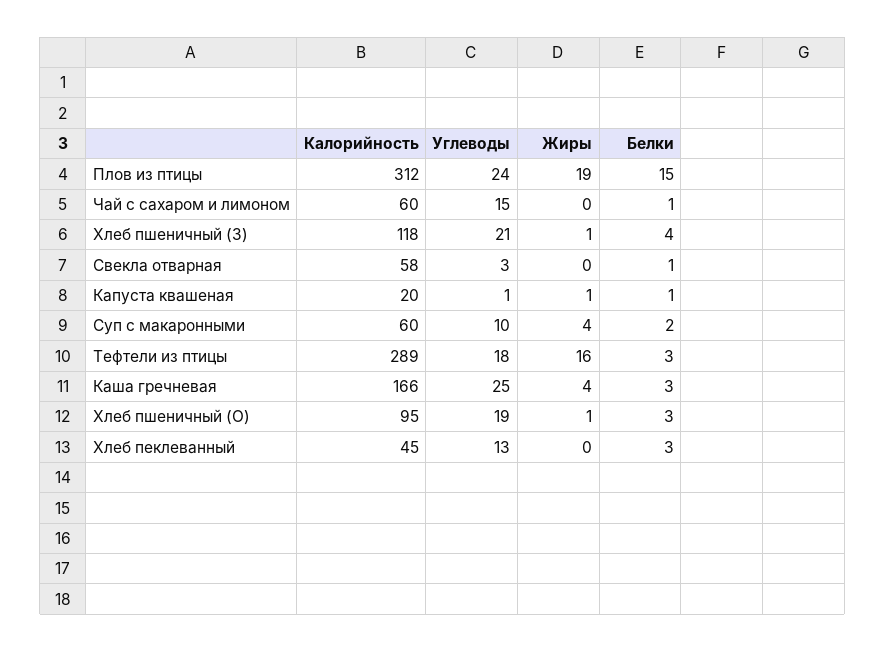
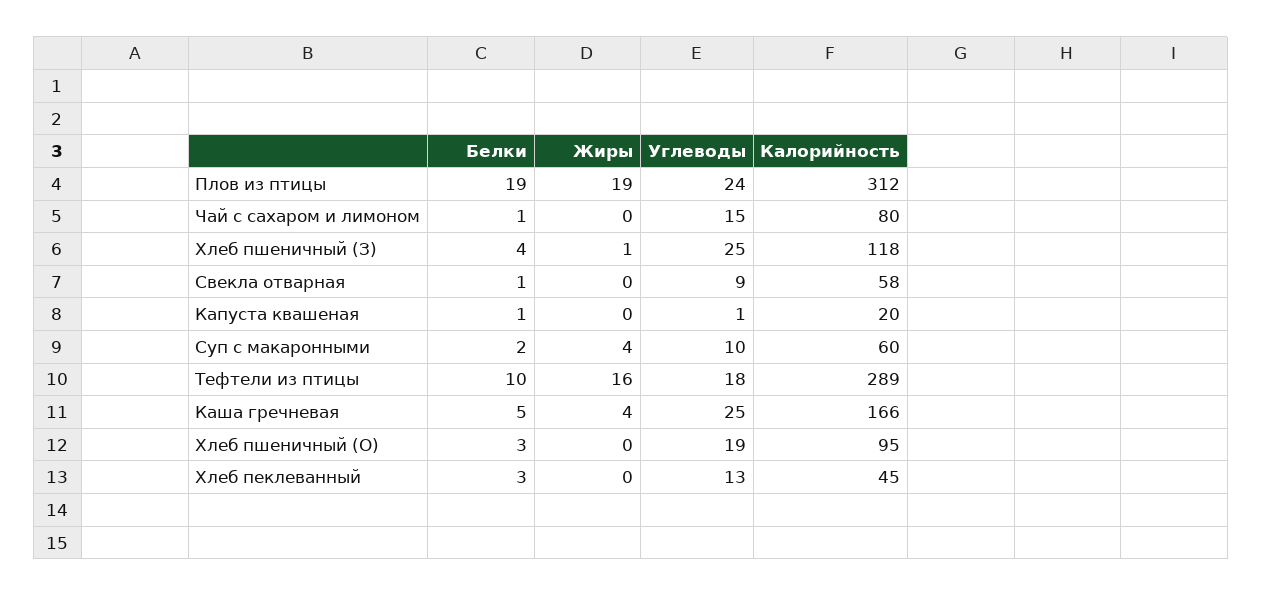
Белки, Плов из птицы: 15 -> 19
Калорийность, Чай с сахаром и лимоном: 60 -> 80
Углеводы, Хлеб пшеничный (З): 21 -> 25
Углеводы, Свекла отварная: 3 -> 9
Жиры, Капуста квашеная: 1 -> 0
Белки, Тефтели из птицы: 3 -> 10
Белки, Каша гречневая: 3 -> 5
Жиры, Хлеб пшеничный (О): 1 -> 0

